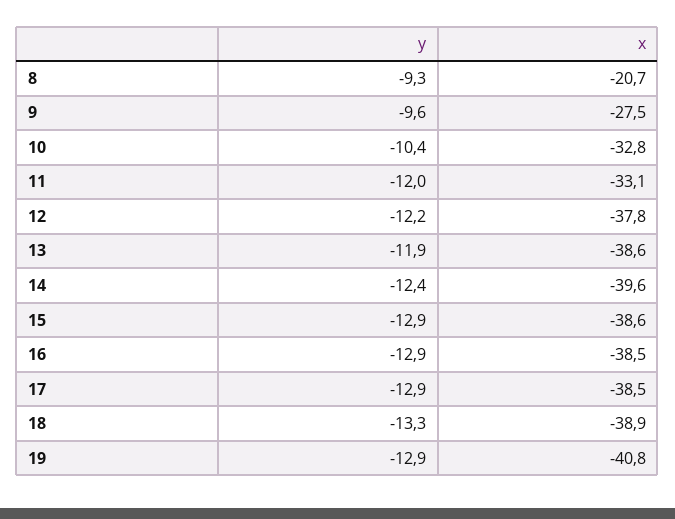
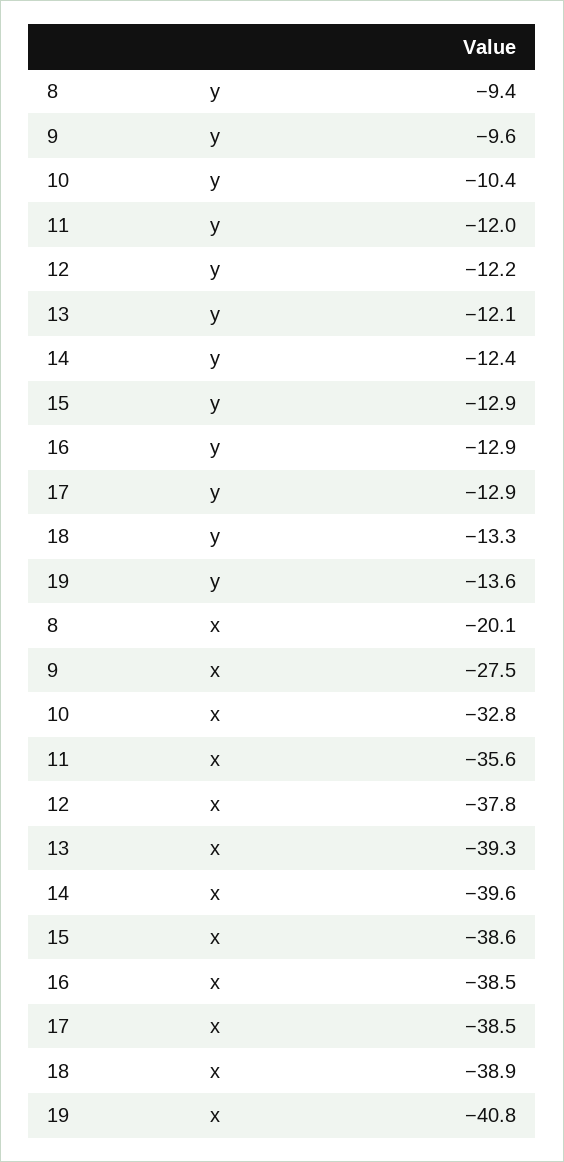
y, 8: -9.3 -> -9.4
x, 8: -20.7 -> -20.1
x, 11: -33.1 -> -35.6
y, 13: -11.9 -> -12.1
x, 13: -38.6 -> -39.3
y, 19: -12.9 -> -13.6

